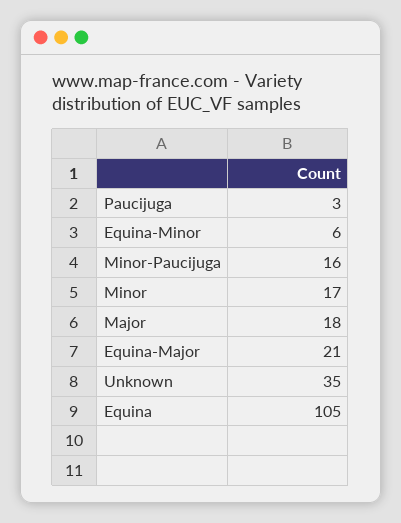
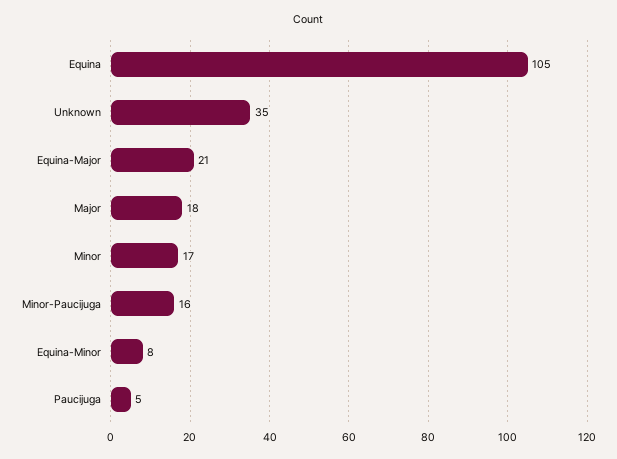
Paucijuga: 3 -> 5
Equina-Minor: 6 -> 8

